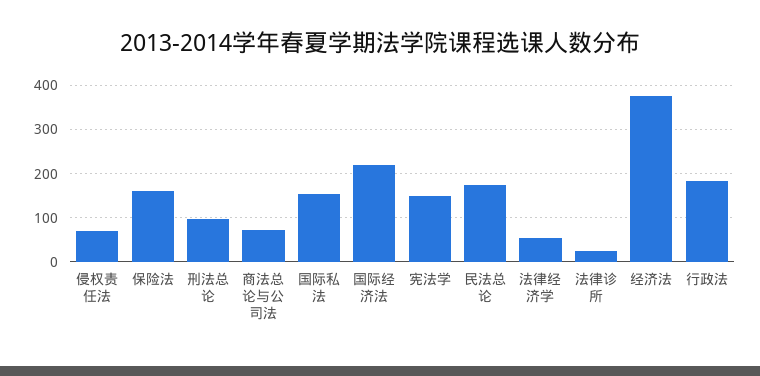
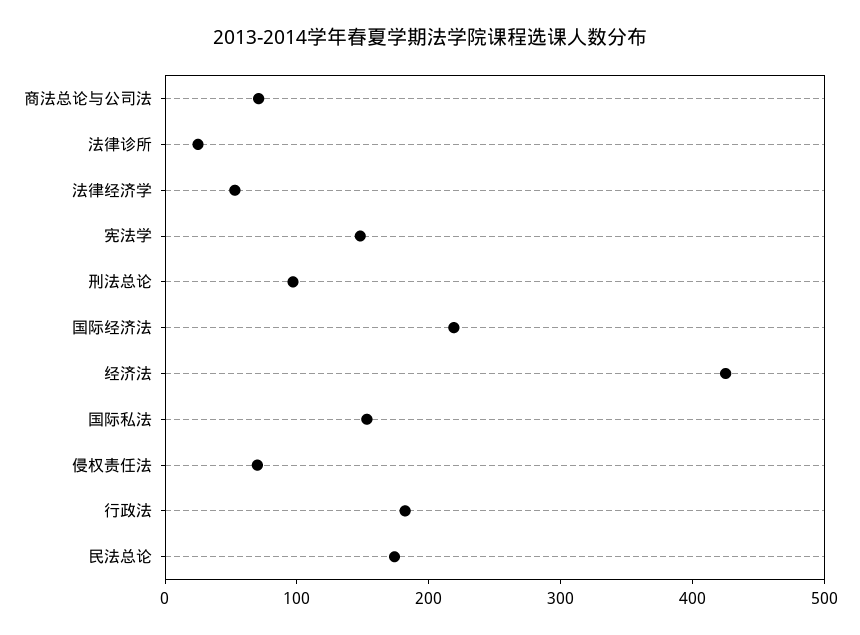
保险法: 160 -> none
经济法: 380 -> 420

